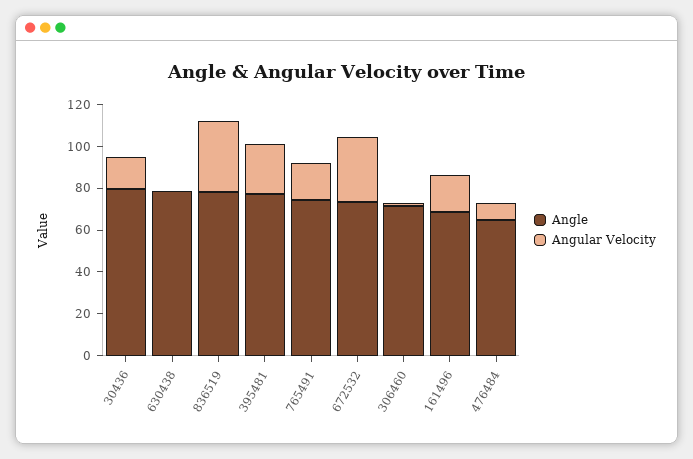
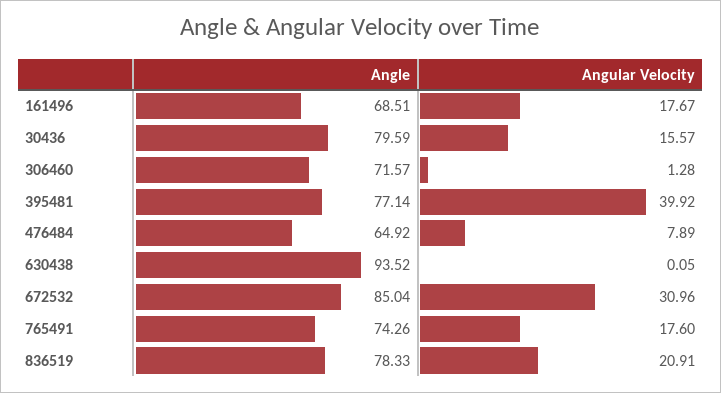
Angle, 630438: 80 -> 93.52
Angular Velocity, 836519: 35 -> 20.91
Angular Velocity, 395481: 25 -> 39.92
Angle, 672532: 75 -> 85.04

